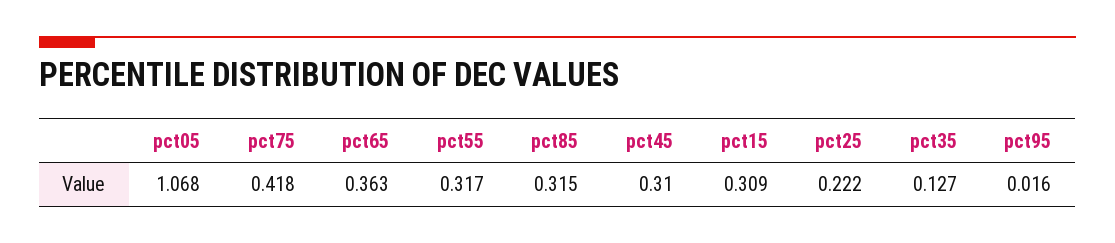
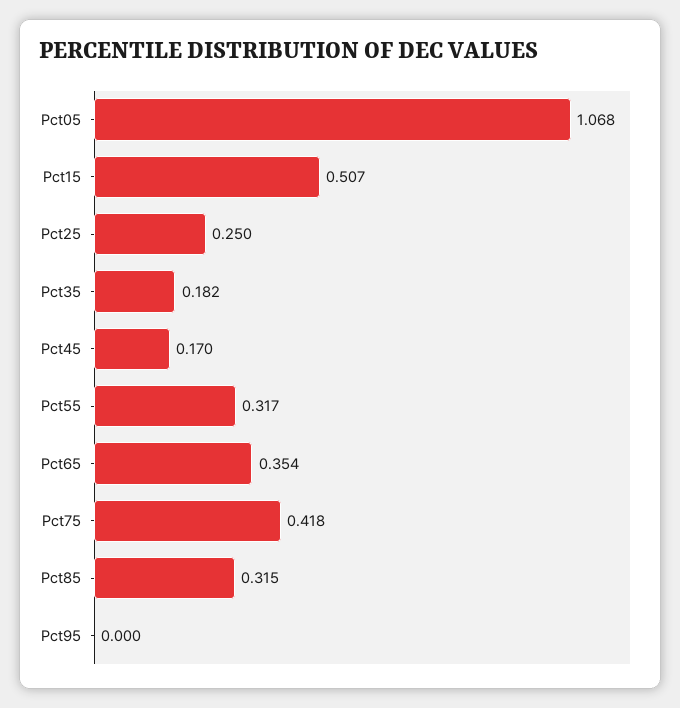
pct65: 0.363 -> 0.354
pct45: 0.31 -> 0.17
pct15: 0.309 -> 0.507
pct25: 0.222 -> 0.25
pct35: 0.127 -> 0.182
pct95: 0.016 -> 0

